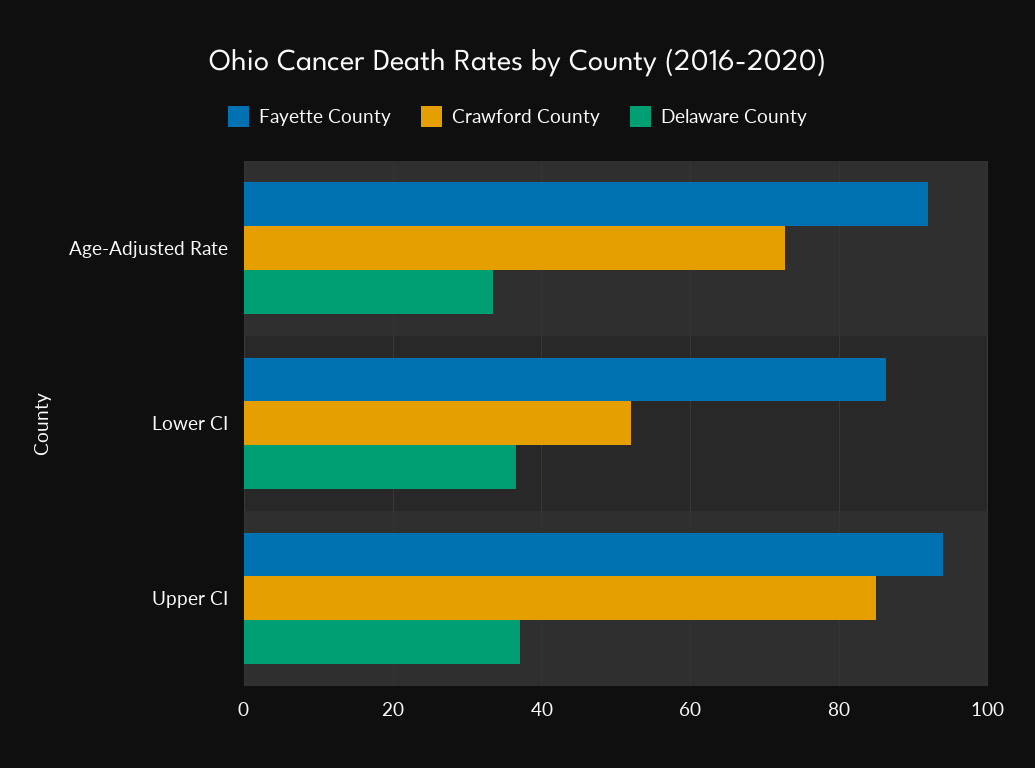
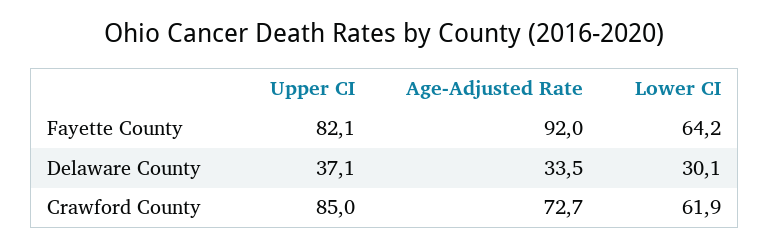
Fayette County, Lower CI: 86 -> 64.2
Crawford County, Lower CI: 52 -> 61.9
Delaware County, Lower CI: 36 -> 30.1
Fayette County, Upper CI: 94 -> 82.1

